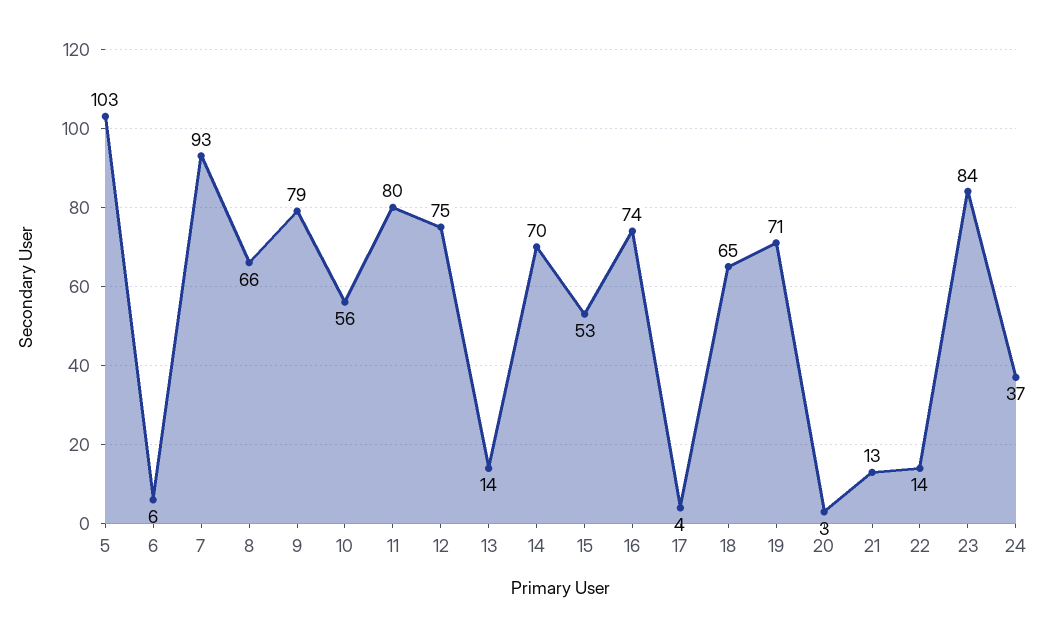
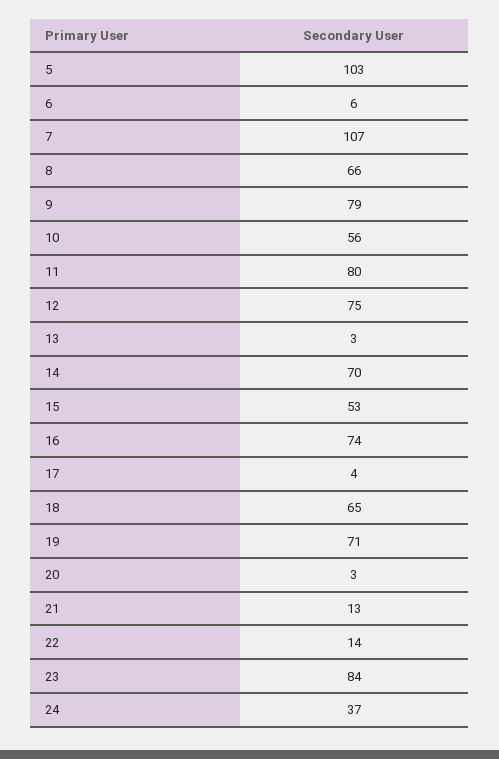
7: 93 -> 107
13: 14 -> 3

